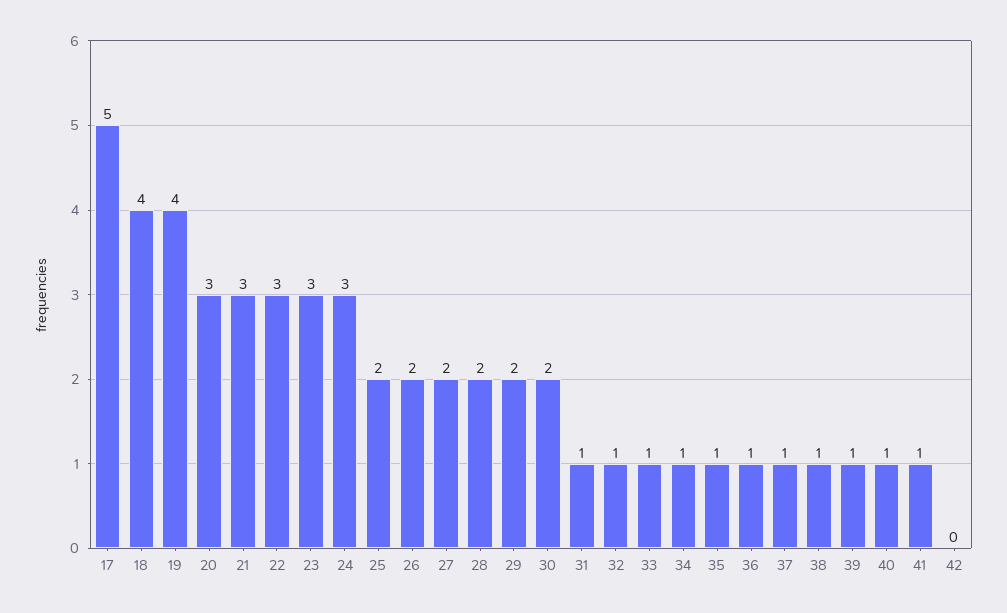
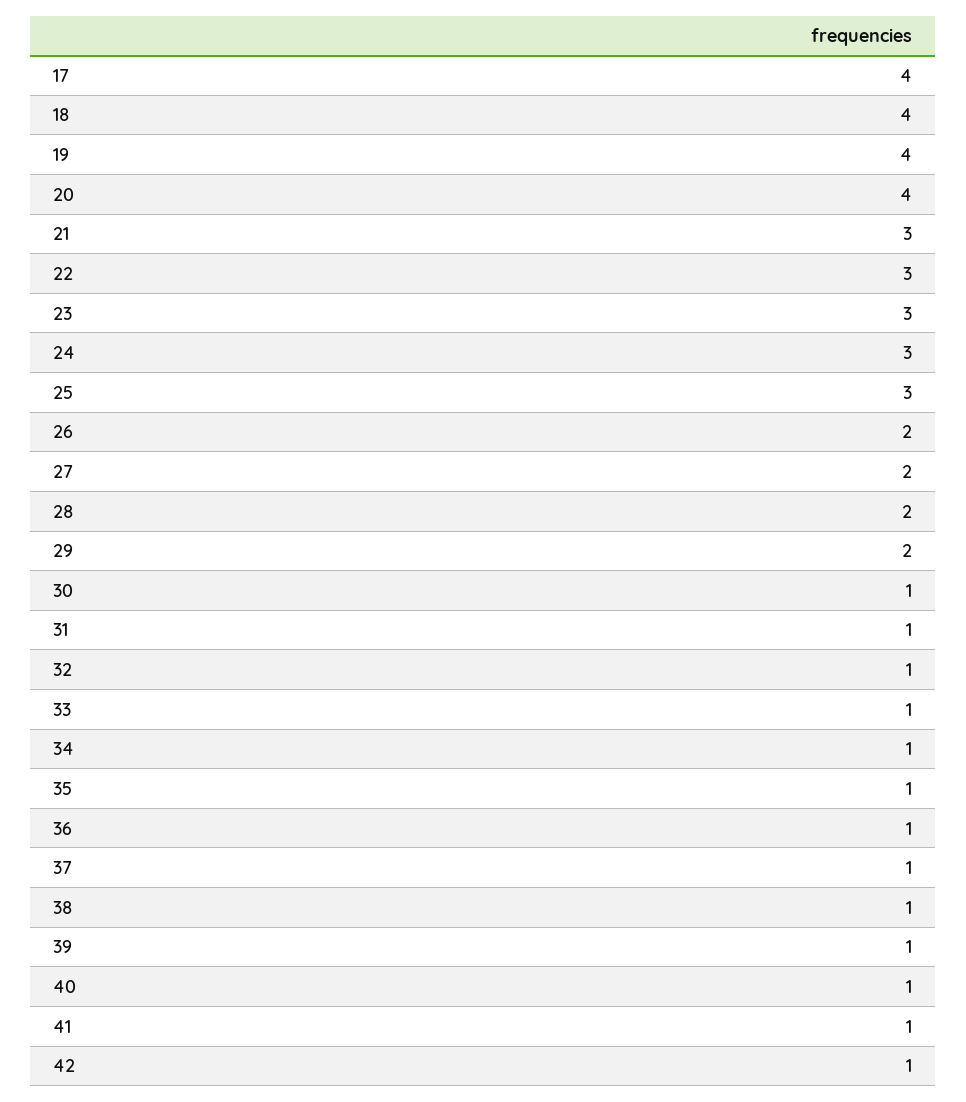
17: 5 -> 4
20: 3 -> 4
25: 2 -> 3
30: 2 -> 1
42: 0 -> 1

